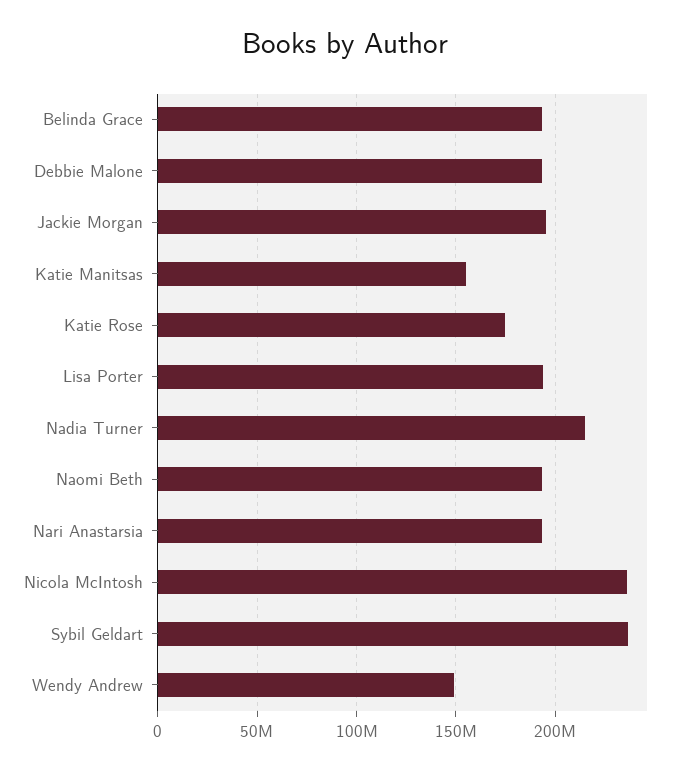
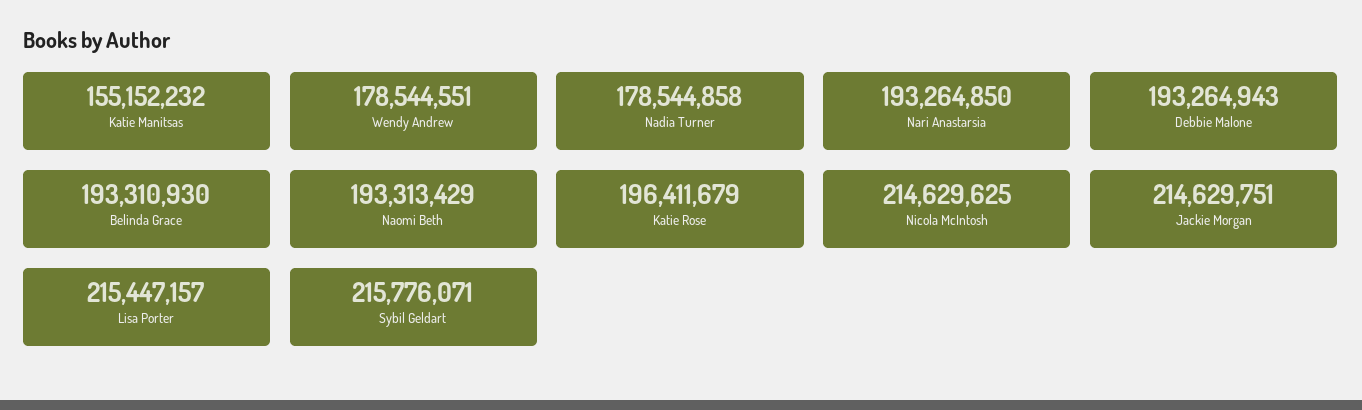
Jackie Morgan: 195000000 -> 214629751
Katie Rose: 175000000 -> 196411679
Lisa Porter: 195000000 -> 215447157
Nadia Turner: 215000000 -> 178544858
Nicola McIntosh: 235000000 -> 214629625
Sybil Geldart: 235000000 -> 215776071
Wendy Andrew: 150000000 -> 178544551

